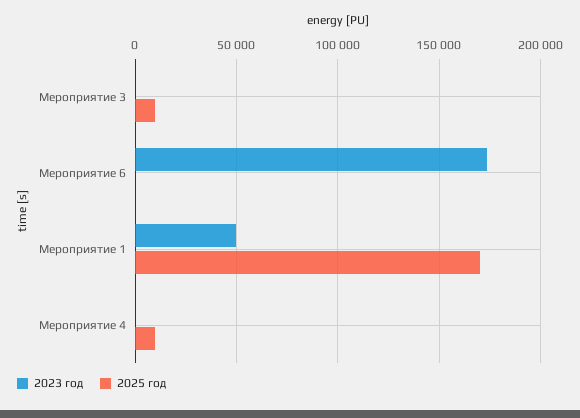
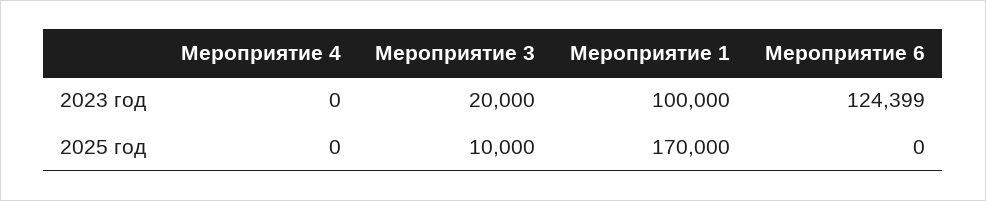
2023 год, Мероприятие 3: 0 -> 20000
2023 год, Мероприятие 6: 175000 -> 124399
2023 год, Мероприятие 1: 50000 -> 100000
2025 год, Мероприятие 4: 10000 -> 0

